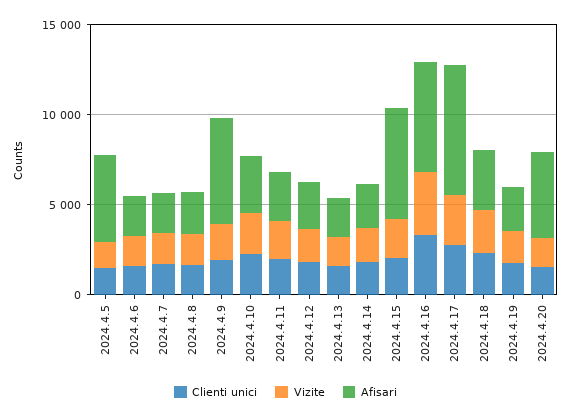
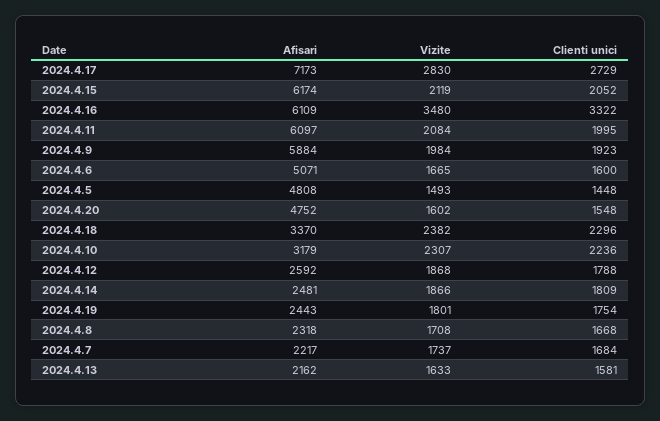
Afisari, 2024.4.6: 2000 -> 5071
Afisari, 2024.4.11: 3000 -> 6097

